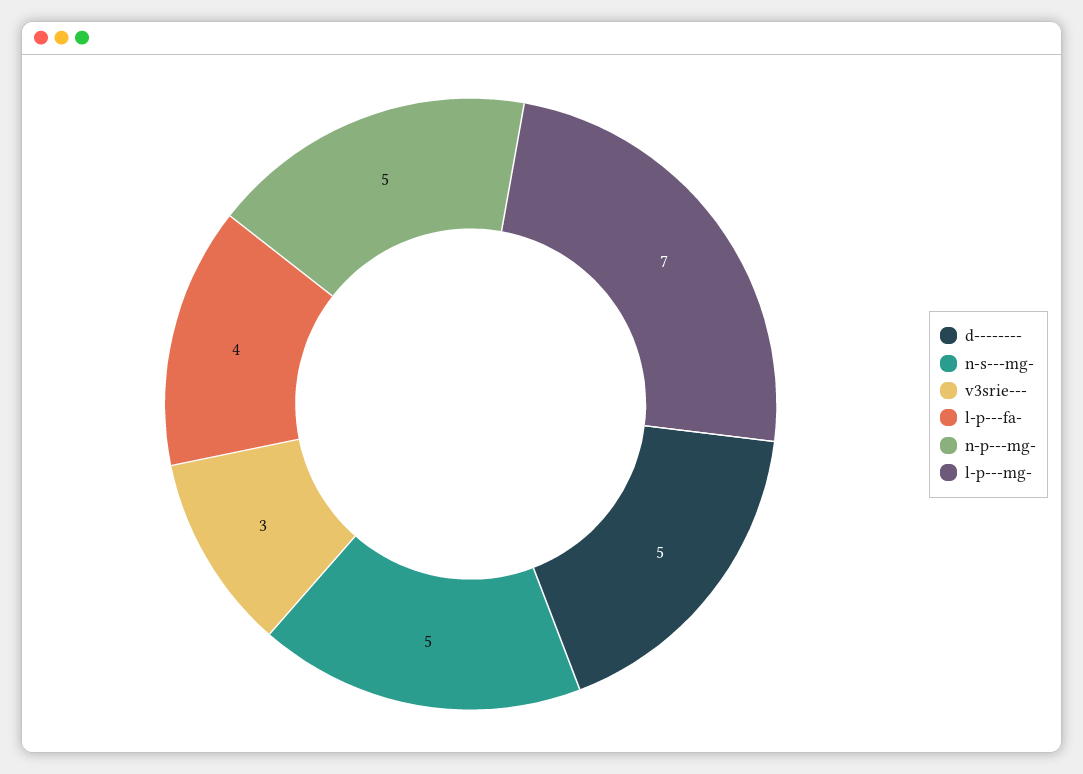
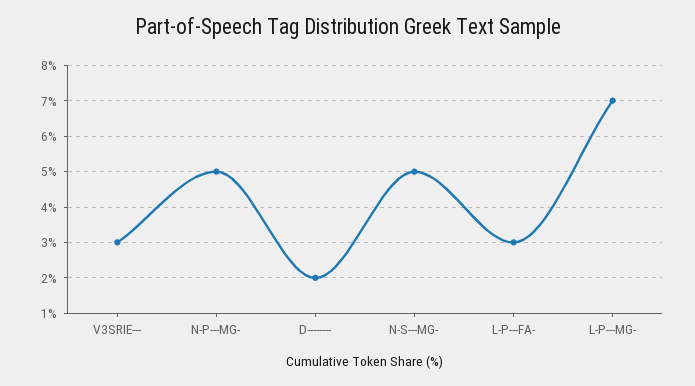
d--------: 5 -> 2
l-p---fa-: 4 -> 3

